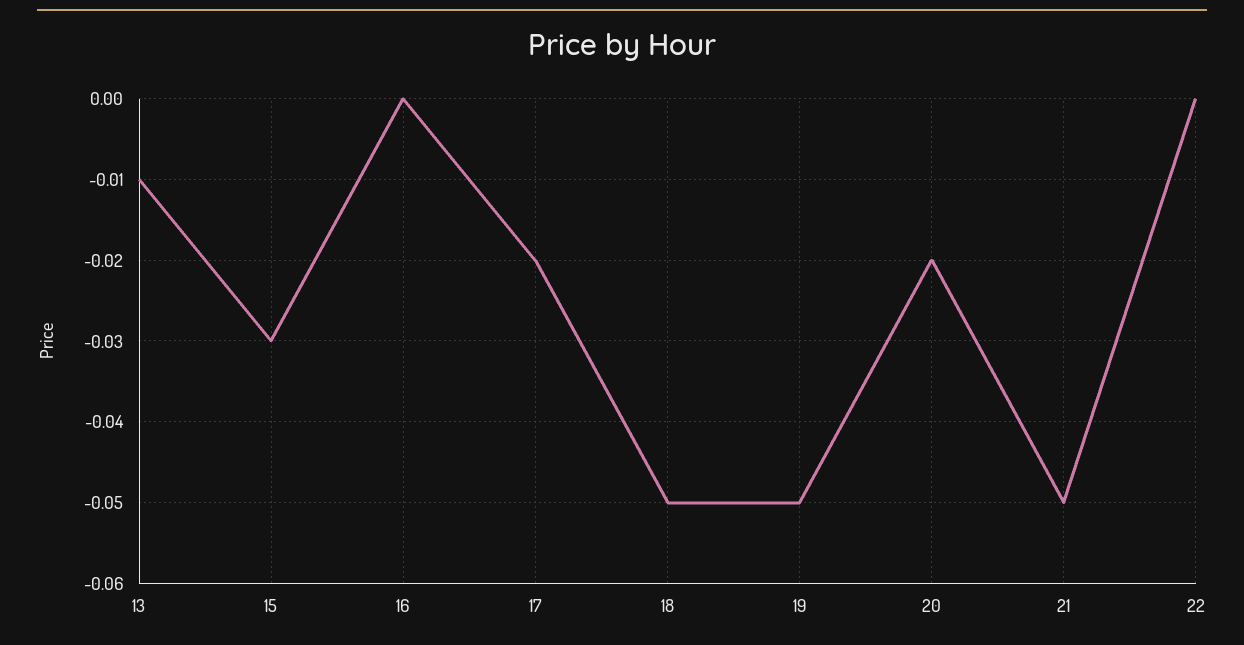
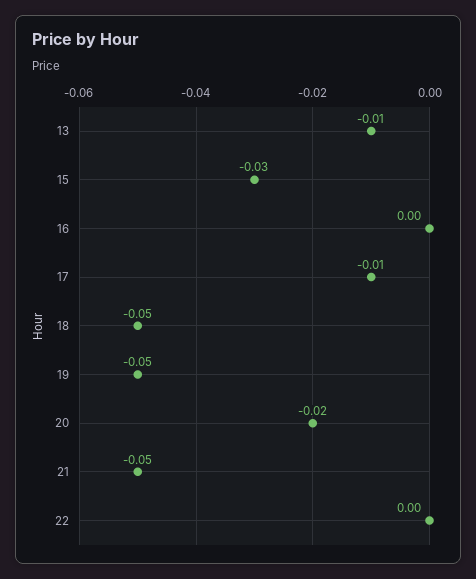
17: -0.02 -> -0.01

